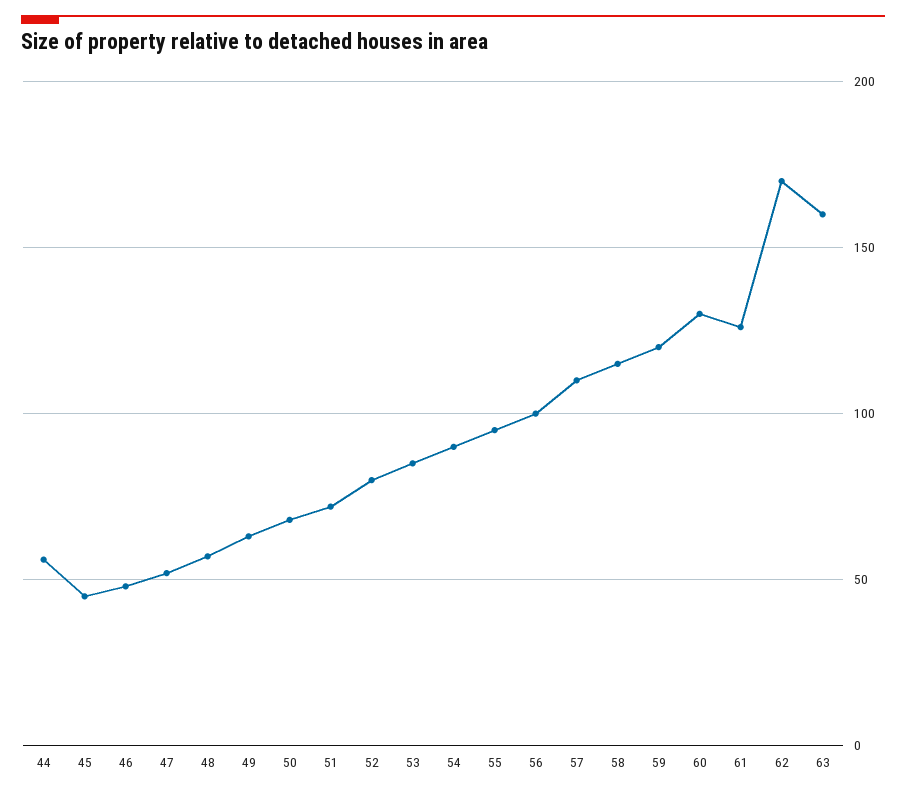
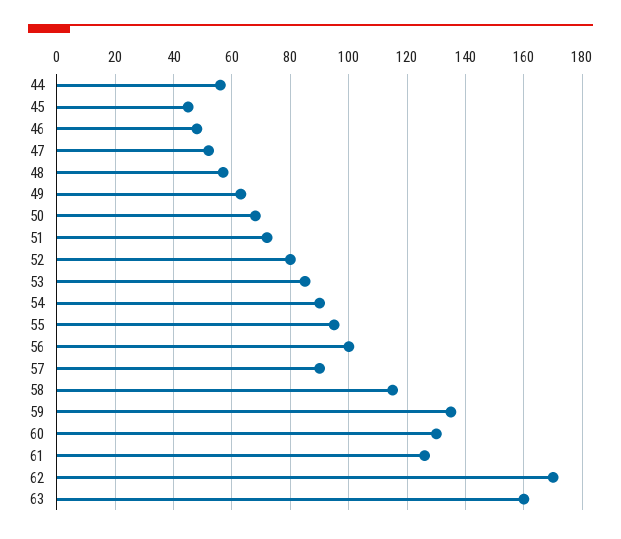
57: 110 -> 90
59: 120 -> 135

